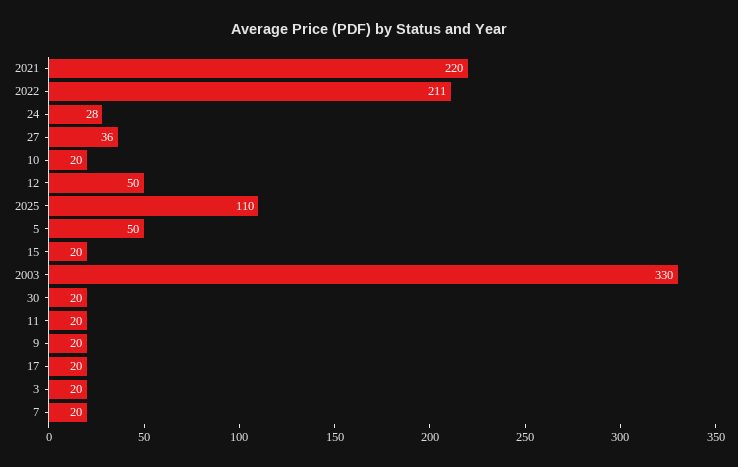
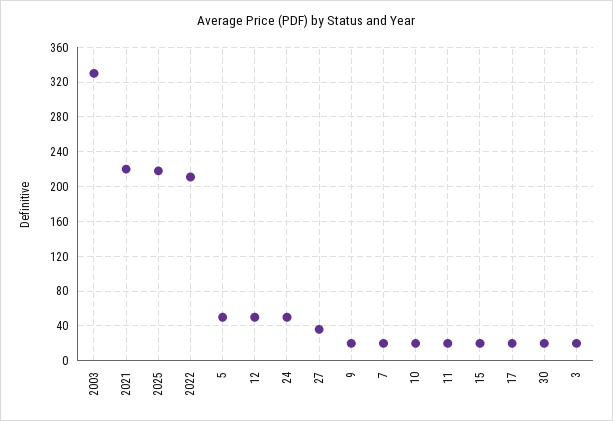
24: 28 -> 50
2025: 110 -> 220

